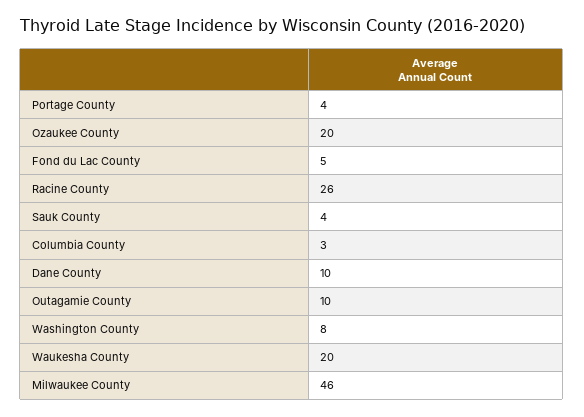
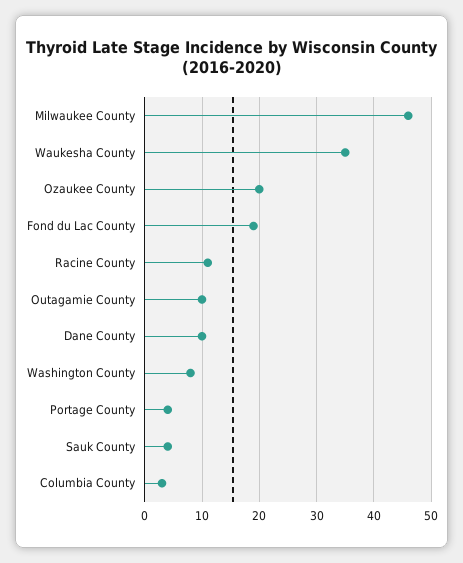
Fond du Lac County: 5 -> 20
Racine County: 26 -> 10
Waukesha County: 20 -> 35

